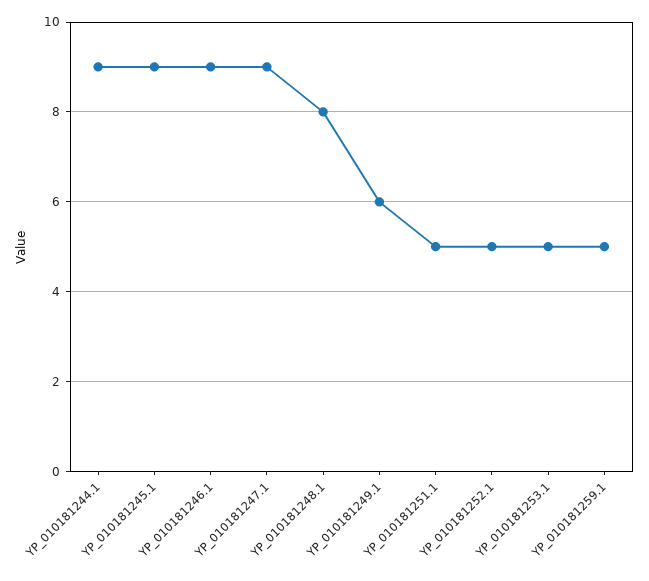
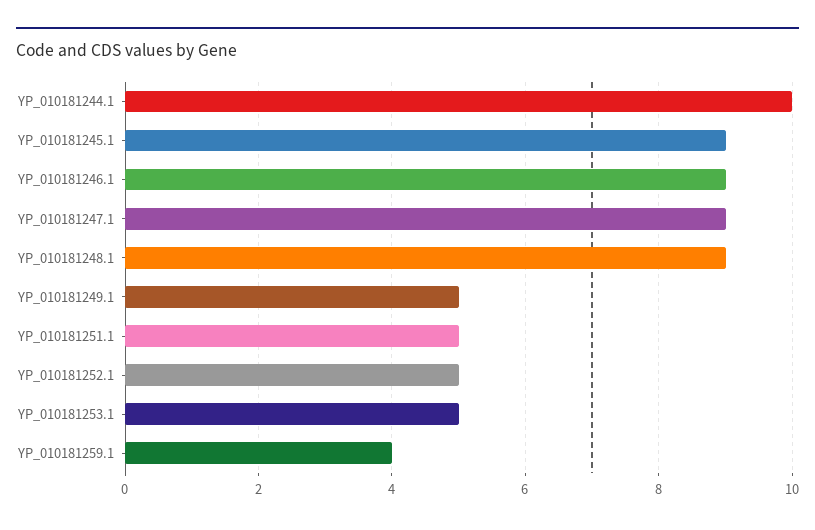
YP_010181244.1: 9 -> 10
YP_010181248.1: 8 -> 9
YP_010181249.1: 6 -> 5
YP_010181259.1: 5 -> 4

